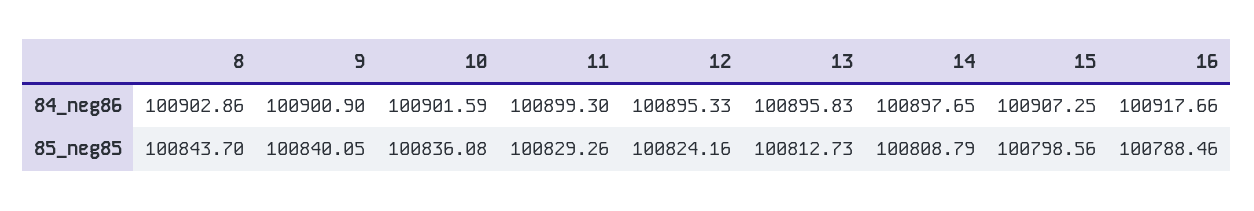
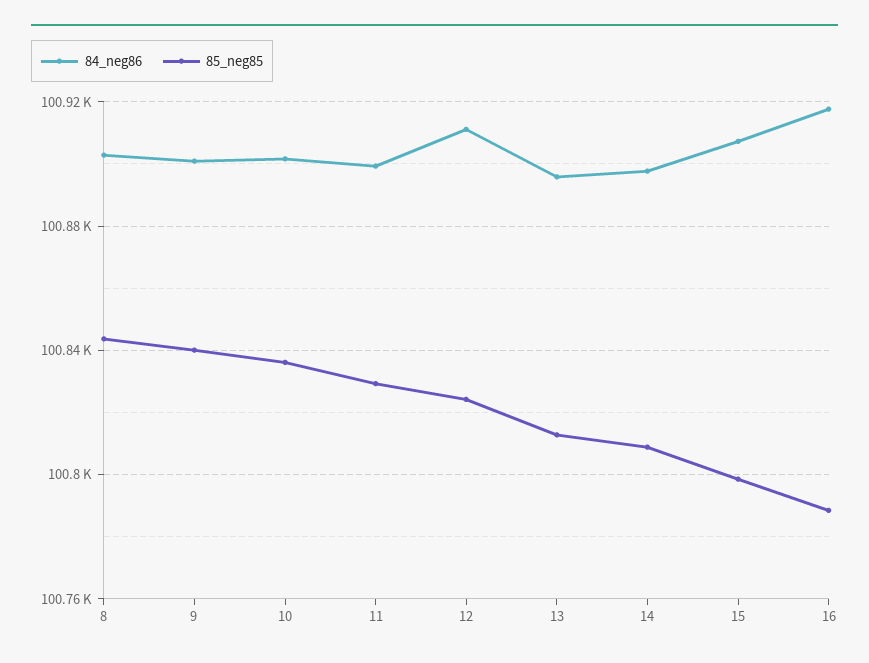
84_neg86, 12: 100895.33 -> 100910

